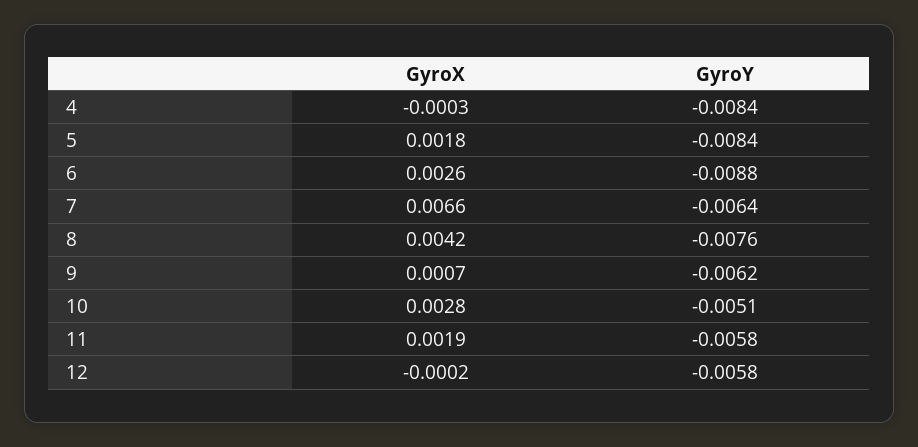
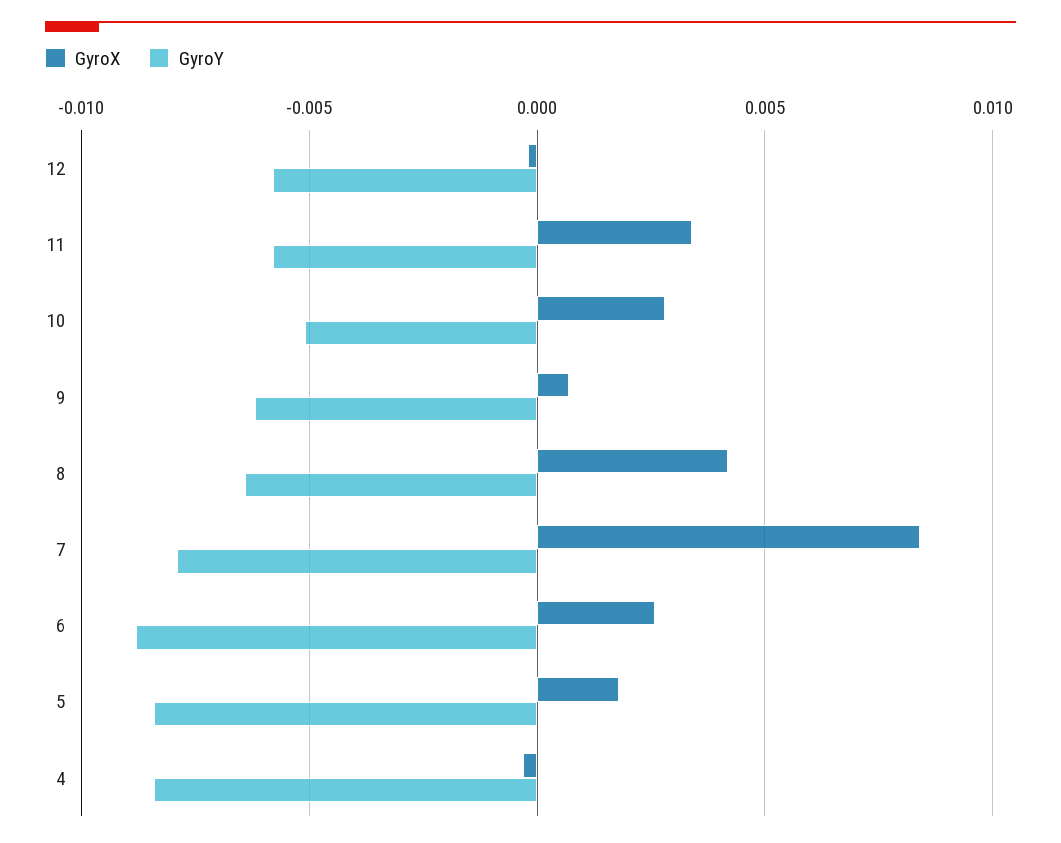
GyroX, 7: 0.0066 -> 0.0085
GyroY, 7: -0.0064 -> -0.008
GyroY, 8: -0.0076 -> -0.0065
GyroX, 11: 0.0019 -> 0.0035

